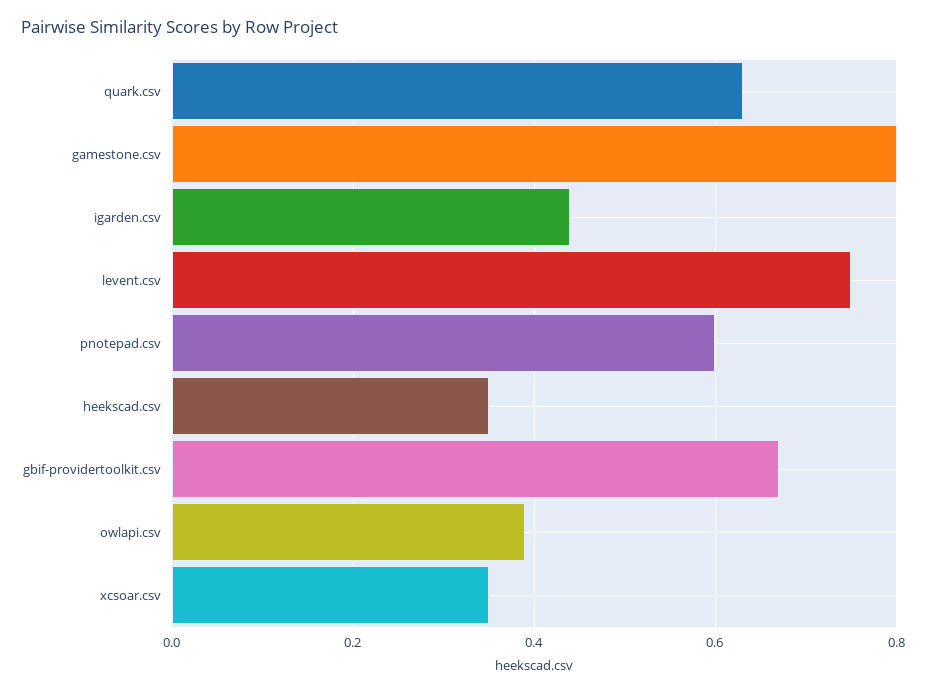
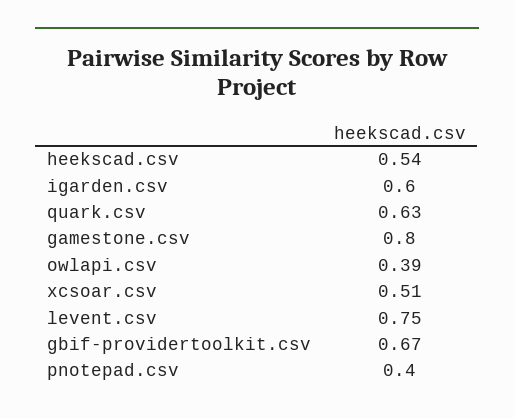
igarden.csv: 0.45 -> 0.6
pnotepad.csv: 0.6 -> 0.4
heekscad.csv: 0.35 -> 0.54
xcsoar.csv: 0.35 -> 0.51

